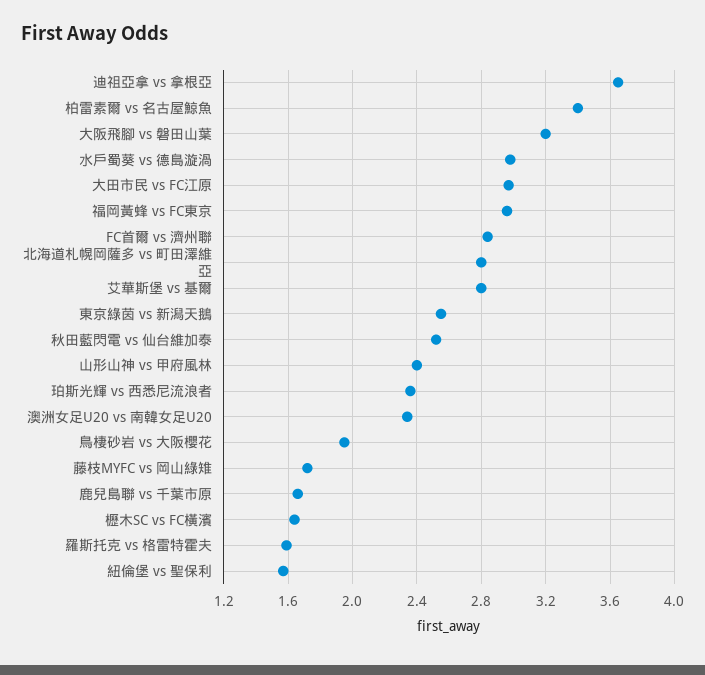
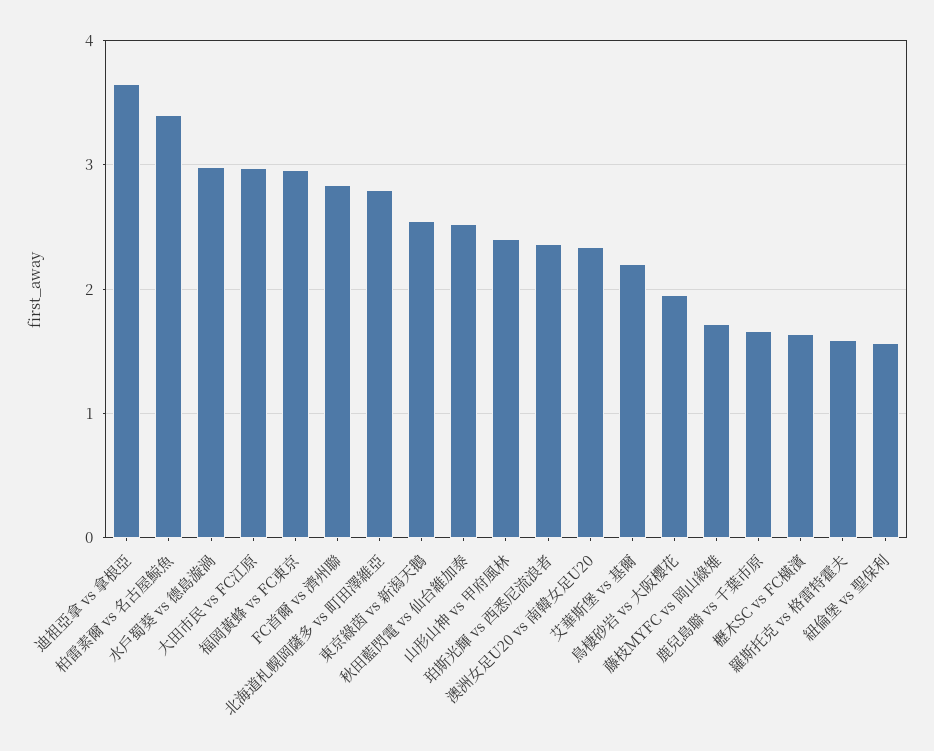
大阪飛腳 vs 磐田山葉: 3.2 -> none
艾華斯堡 vs 基爾: 2.8 -> 2.2

